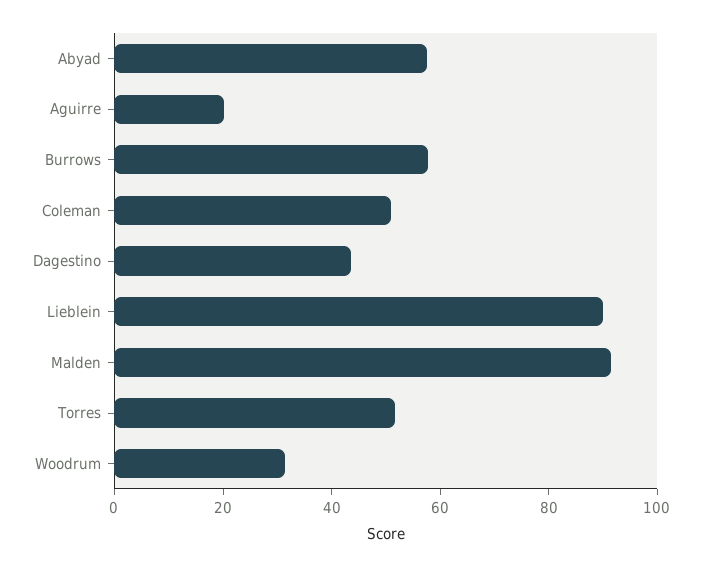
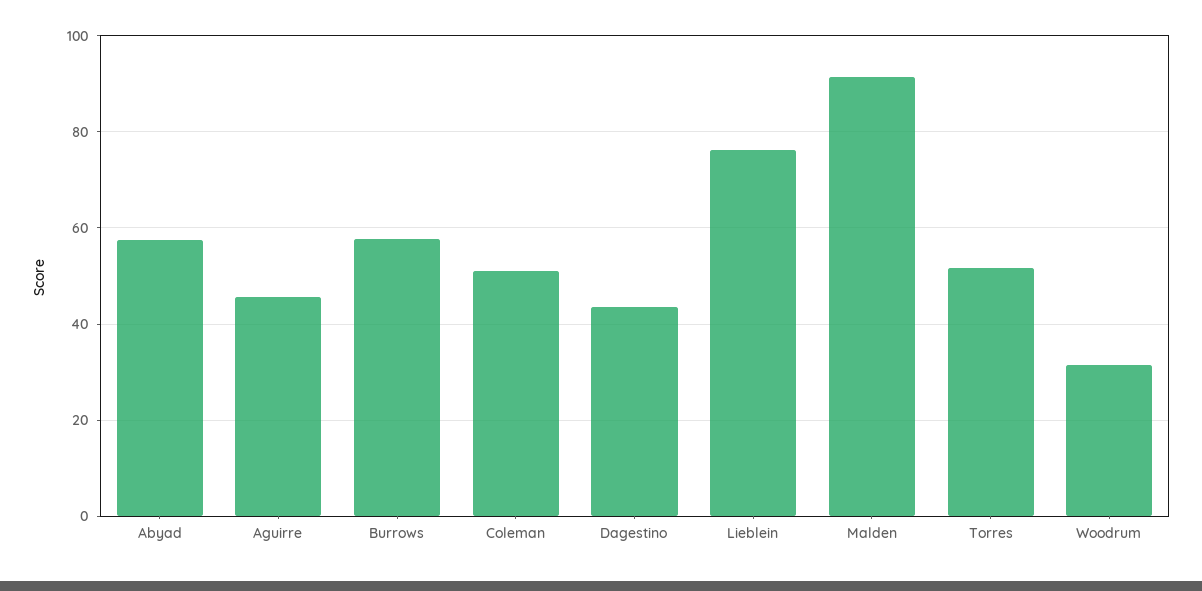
Aguirre: 20 -> 46
Lieblein: 90 -> 76

